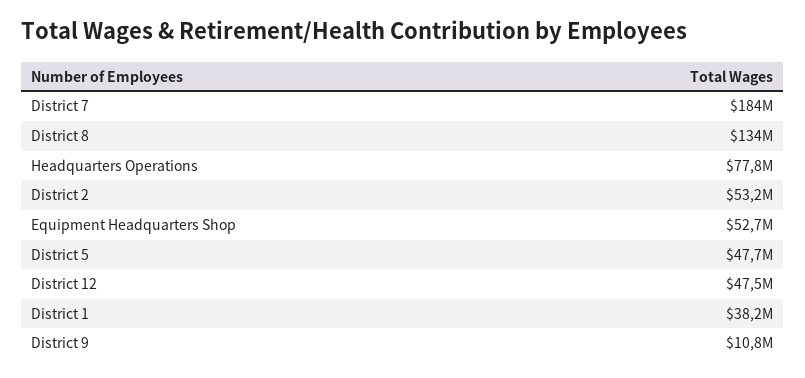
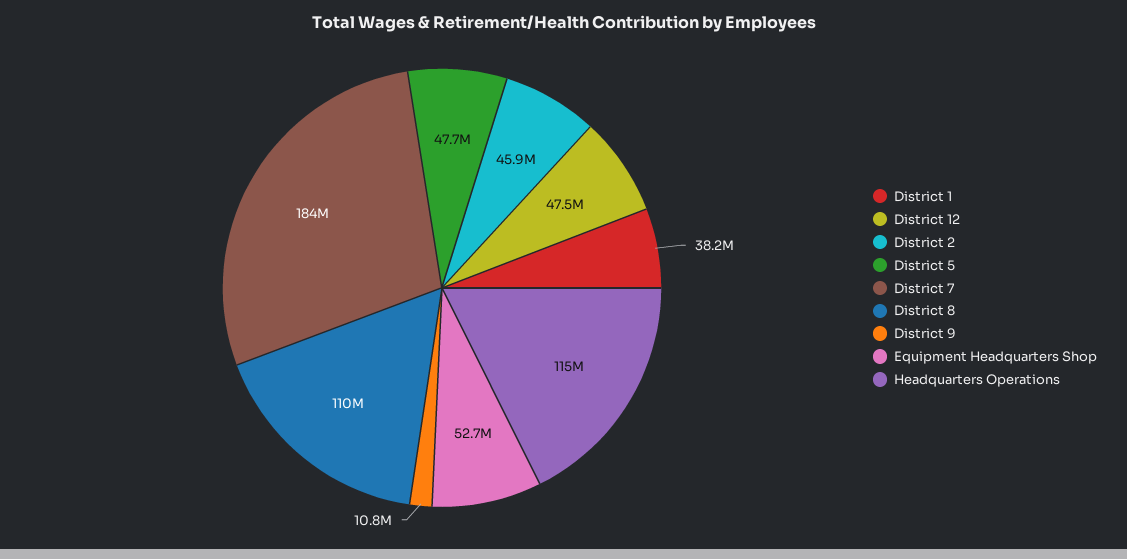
District 8: 134000000 -> 110000000
Headquarters Operations: 77800000 -> 115000000
District 2: 53200000 -> 45900000

